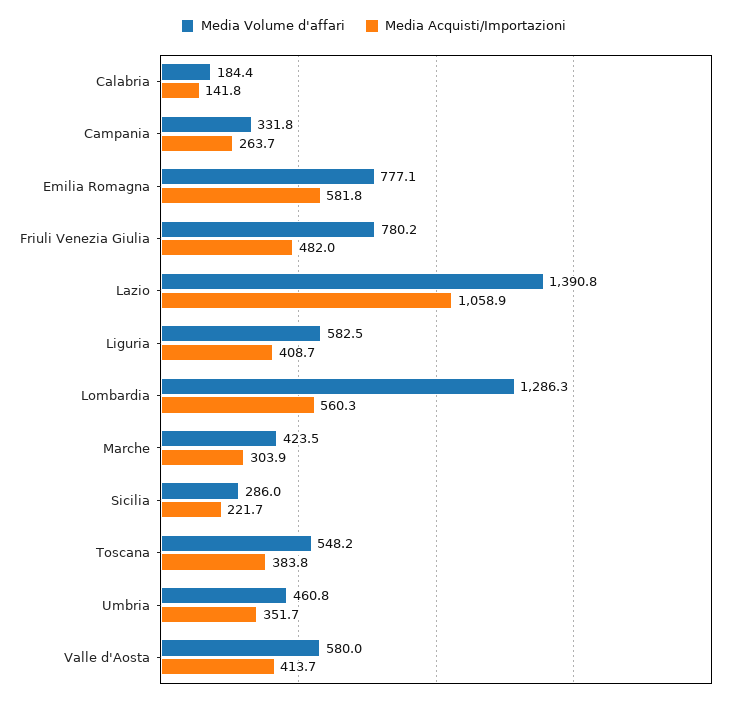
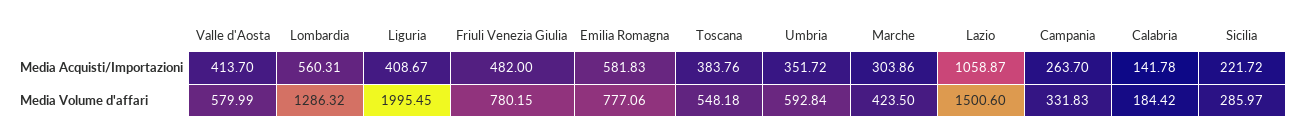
Media Volume d'affari, Lazio: 1390.8 -> 1500.6
Media Volume d'affari, Liguria: 582.5 -> 1995.45
Media Volume d'affari, Umbria: 460.8 -> 592.84

